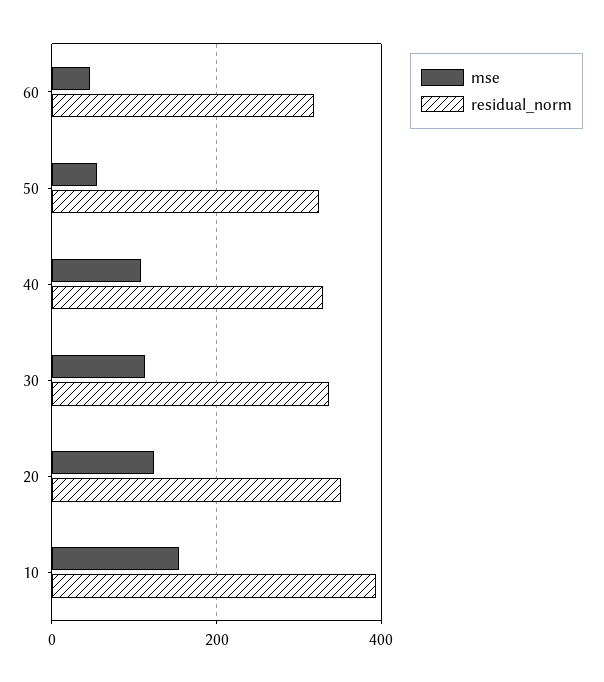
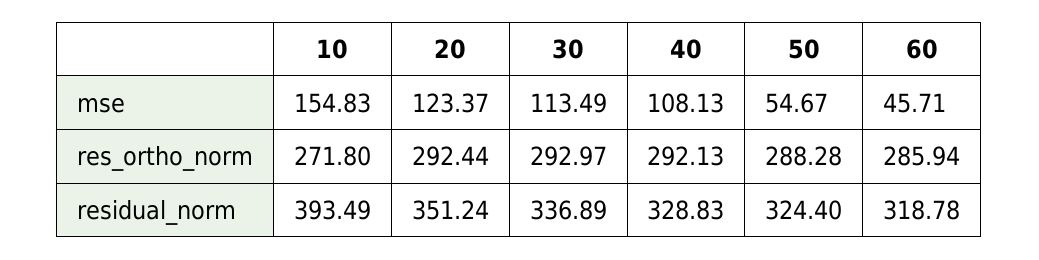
res_ortho_norm, 10: none -> 271.8
res_ortho_norm, 20: none -> 292.44
res_ortho_norm, 30: none -> 292.97
res_ortho_norm, 40: none -> 292.13
res_ortho_norm, 50: none -> 288.28
res_ortho_norm, 60: none -> 285.94

